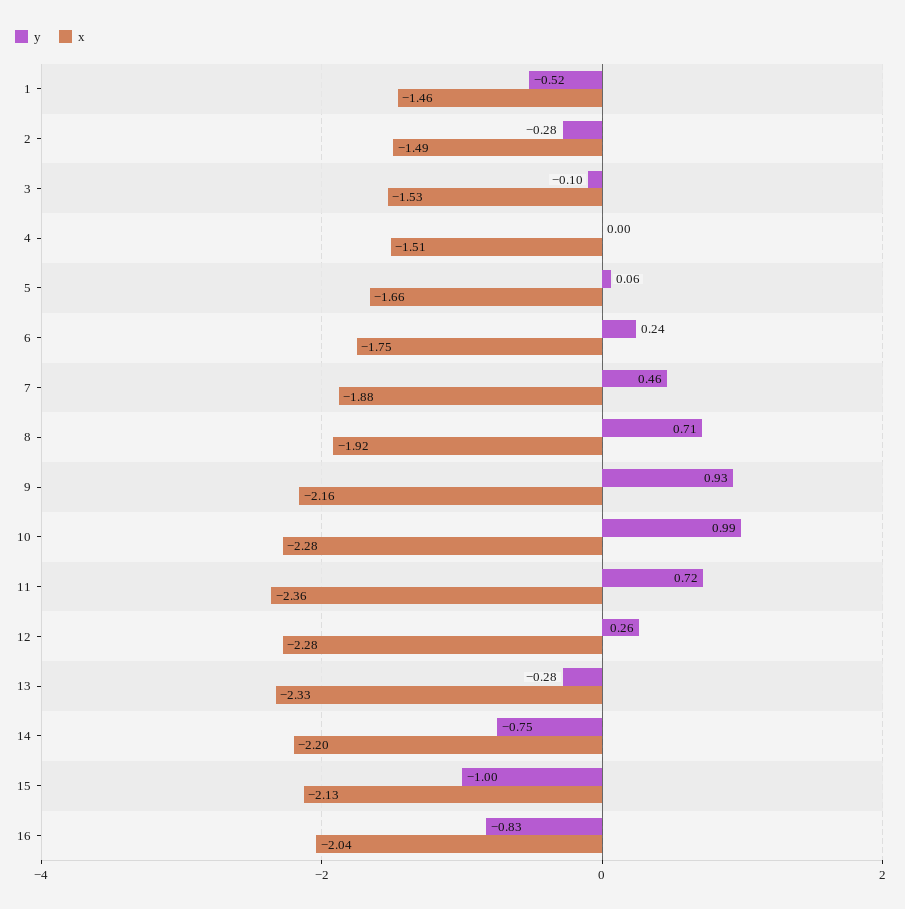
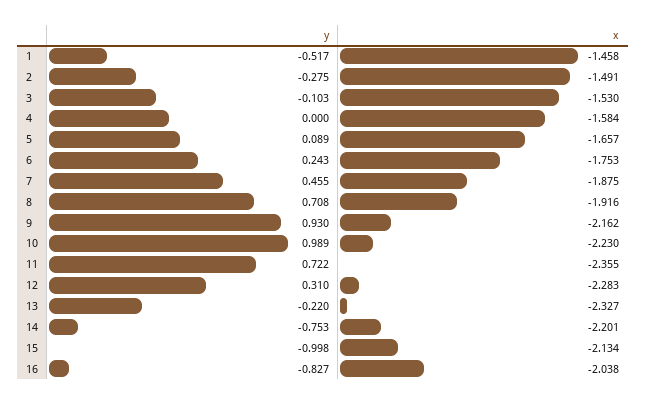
x, 4: -1.51 -> -1.584
y, 5: 0.06 -> 0.089
x, 10: -2.28 -> -2.23
y, 12: 0.26 -> 0.31
y, 13: -0.28 -> -0.22

